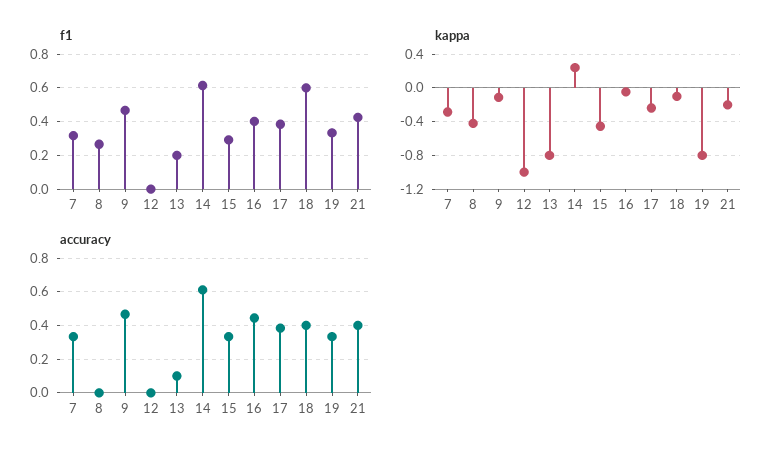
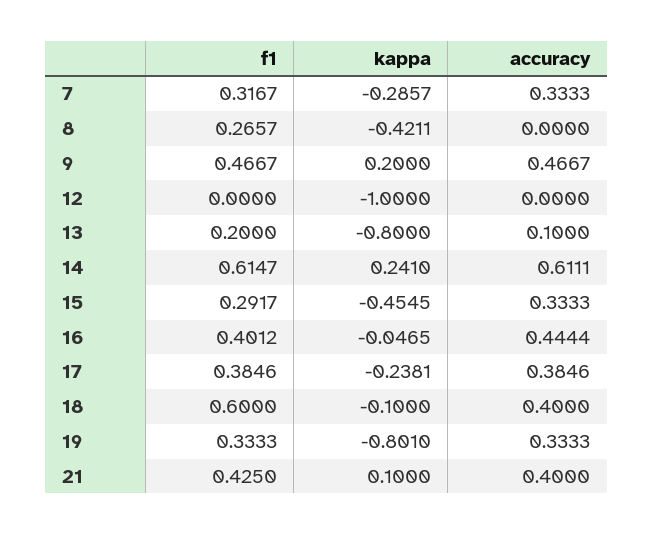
kappa, 9: -0.1 -> 0.2
kappa, 21: -0.2 -> 0.1

